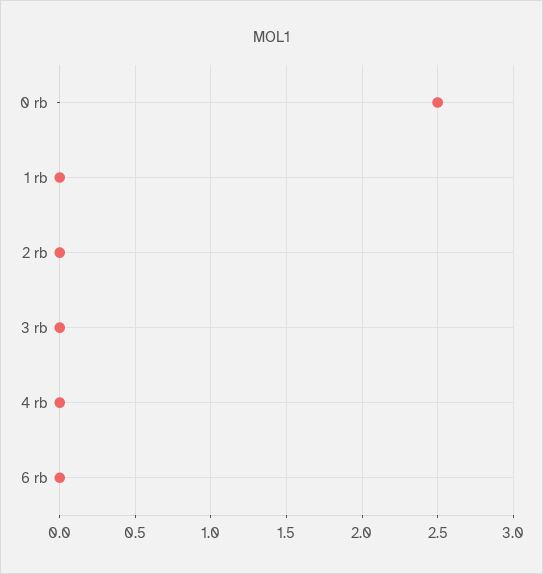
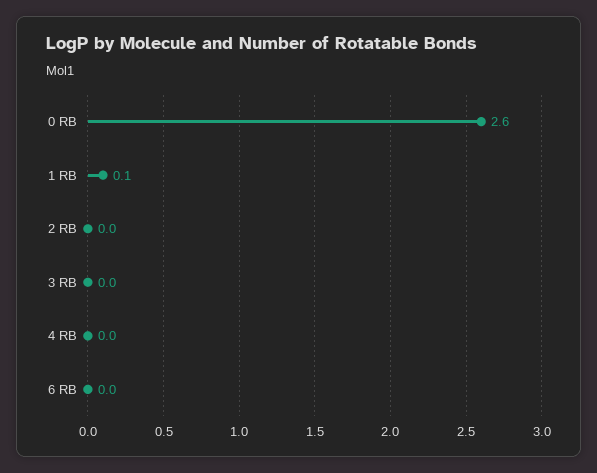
0 rb: 2.5 -> 2.6
1 rb: 0 -> 0.1

